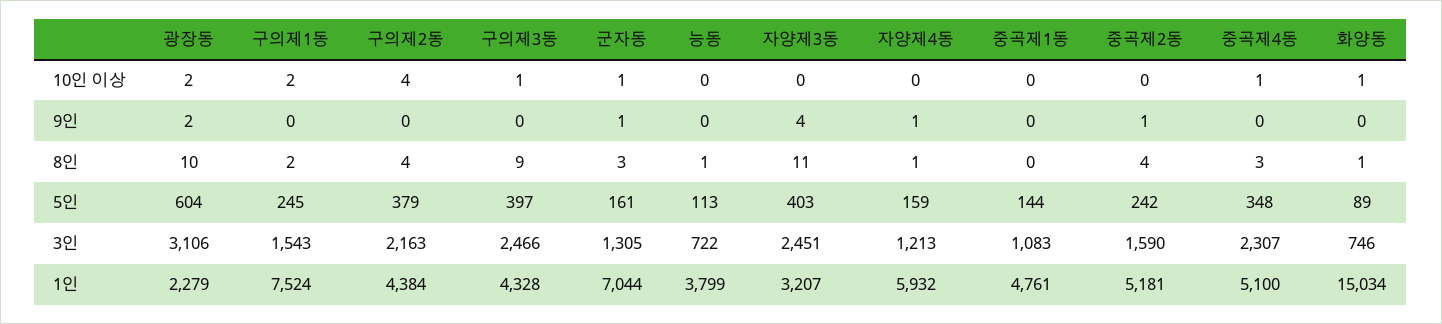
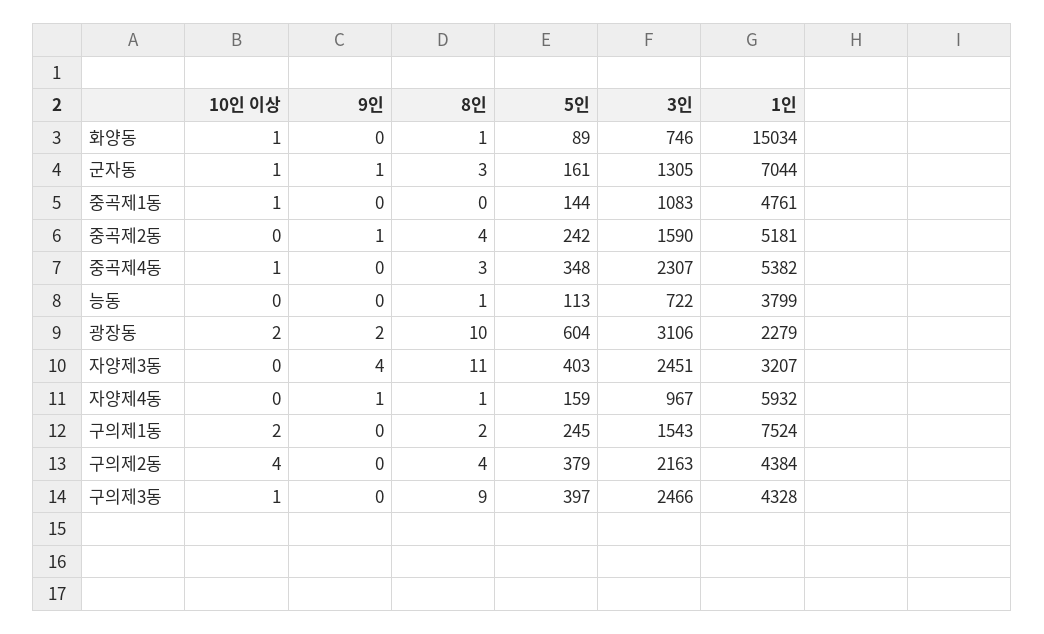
중곡제1동, 10인 이상: 0 -> 1
자양제4동, 3인: 1213 -> 967
중곡제4동, 1인: 5100 -> 5382

